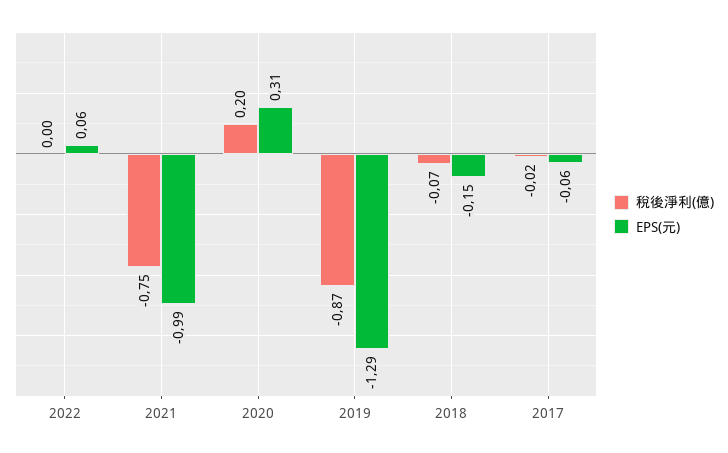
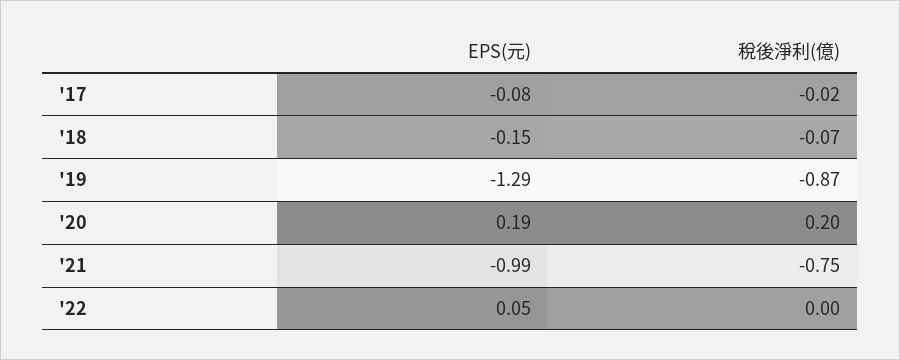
EPS(元), 2022: 0.06 -> 0.05
EPS(元), 2020: 0.31 -> 0.19
EPS(元), 2017: -0.06 -> -0.08

